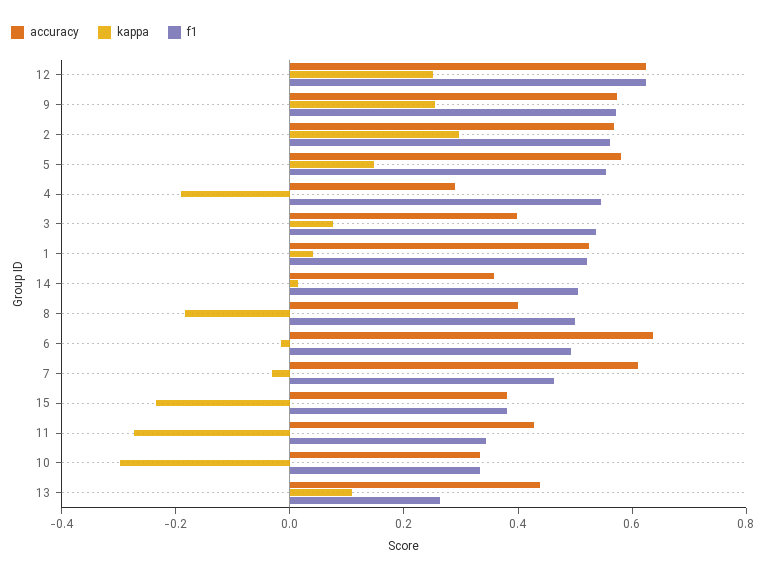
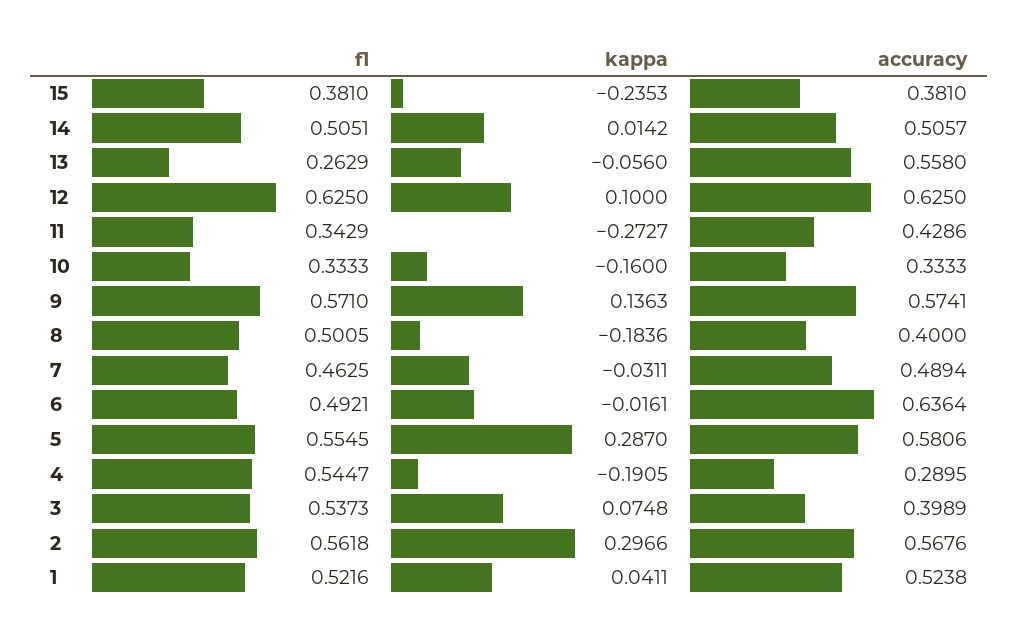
kappa, 12: 0.25 -> 0.1
kappa, 9: 0.25 -> 0.1363
kappa, 5: 0.15 -> 0.287
accuracy, 14: 0.35 -> 0.5057
accuracy, 7: 0.6 -> 0.4894
kappa, 10: -0.3 -> -0.16
accuracy, 13: 0.45 -> 0.558
kappa, 13: 0.1 -> -0.056

